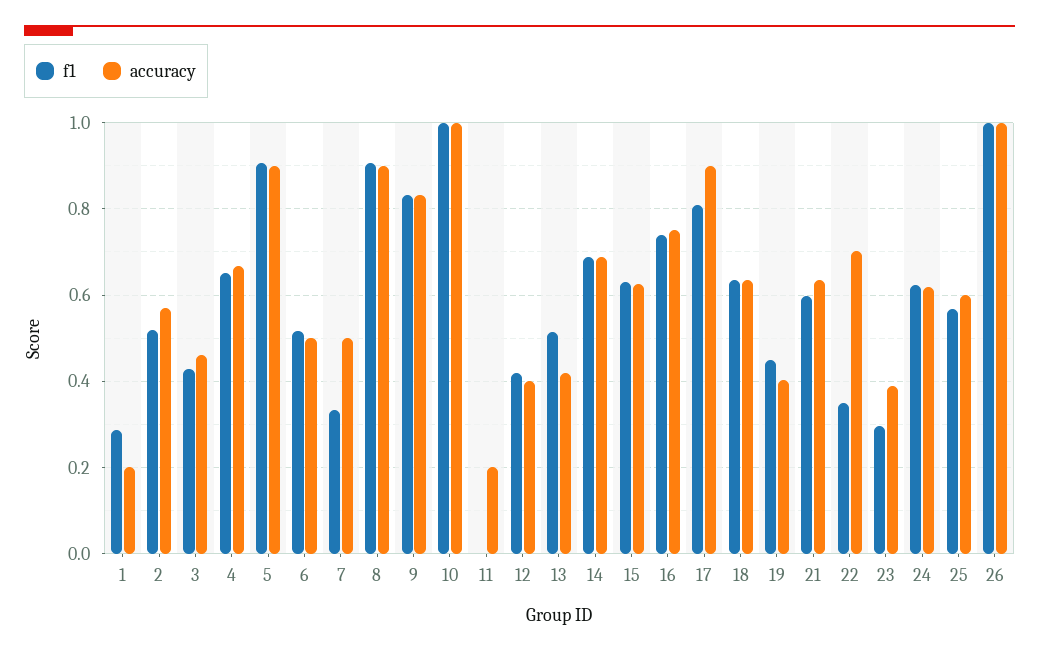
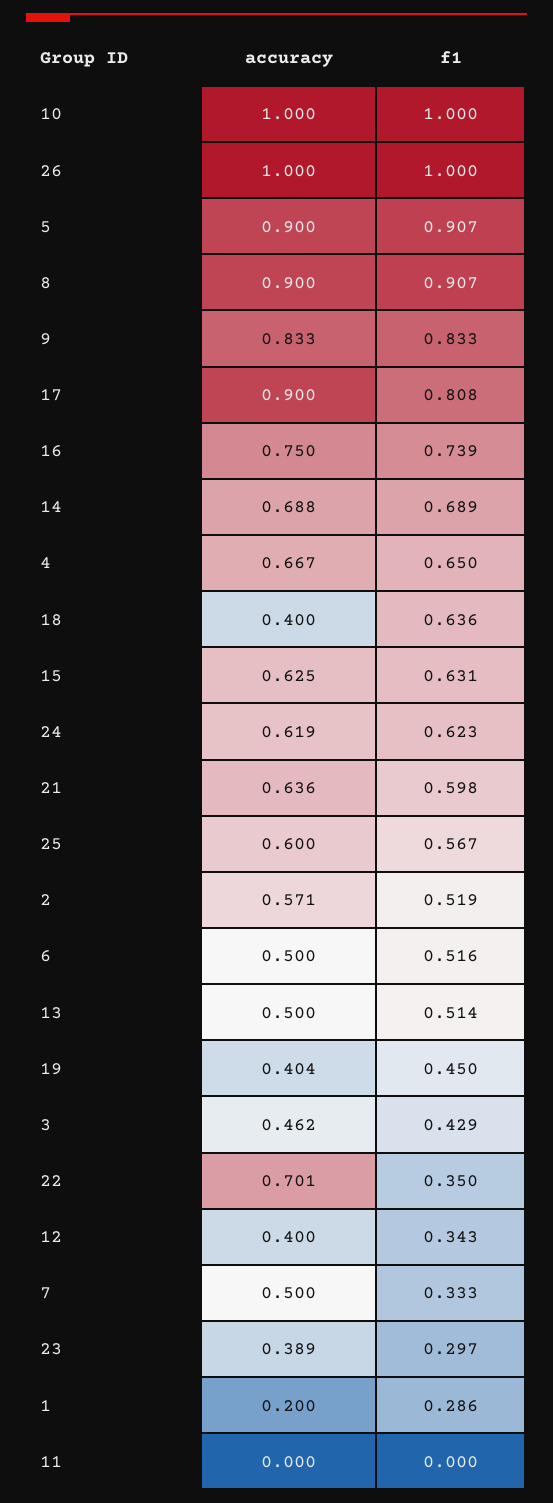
accuracy, 11: 0.2 -> 0
f1, 12: 0.42 -> 0.343
accuracy, 13: 0.42 -> 0.5
accuracy, 18: 0.64 -> 0.4

